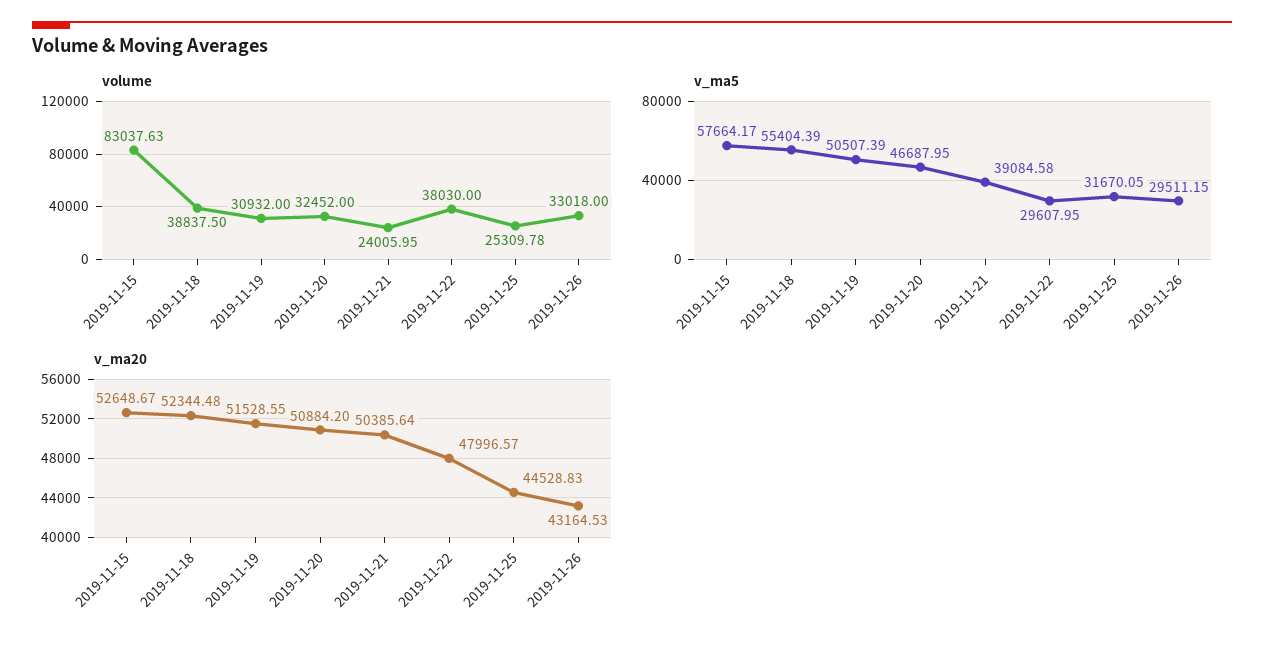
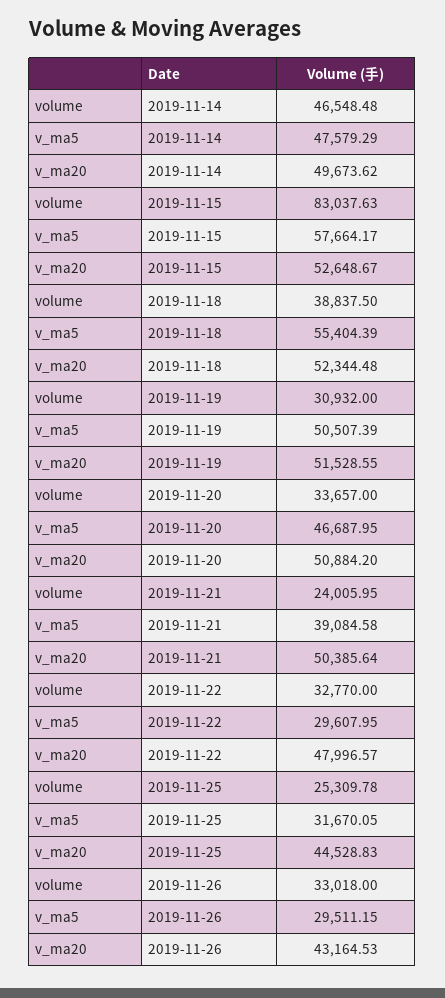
volume, 2019-11-20: 32452 -> 33657
volume, 2019-11-22: 38030 -> 32770
volume, 2019-11-14: none -> 46548.48
v_ma5, 2019-11-14: none -> 47579.29
v_ma20, 2019-11-14: none -> 49673.62

